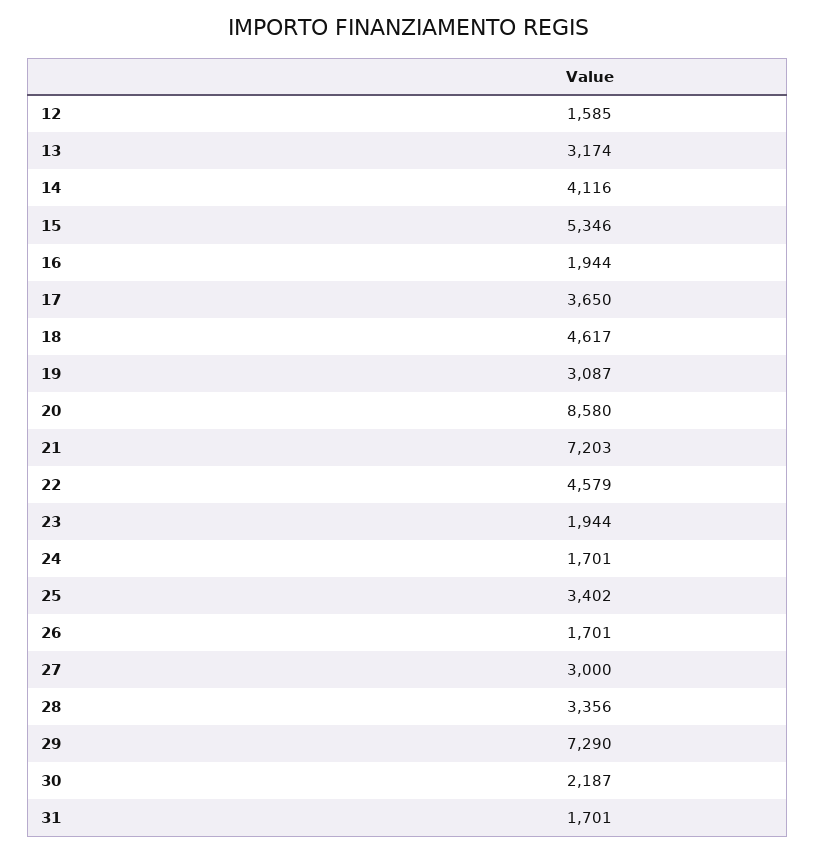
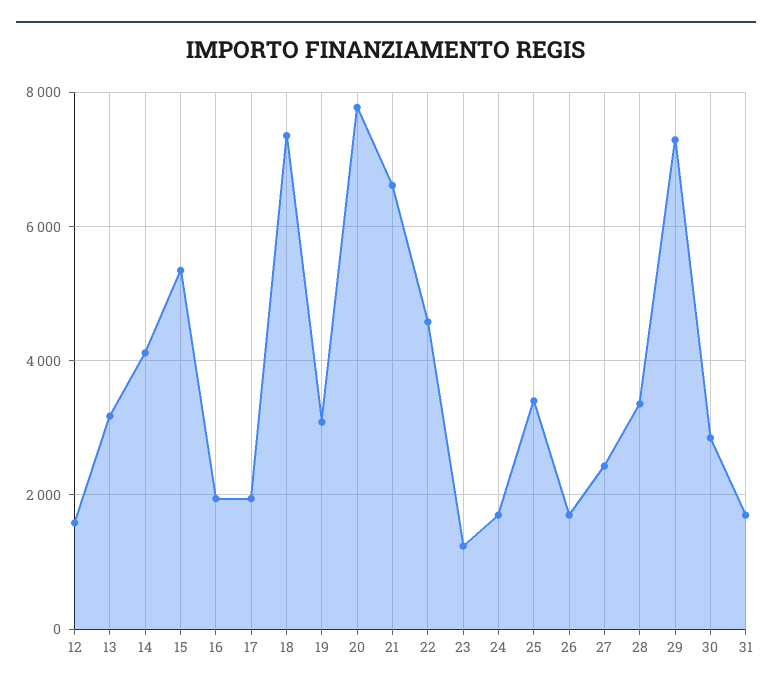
17: 3650 -> 2000
18: 4617 -> 7400
20: 8580 -> 7800
21: 7203 -> 6600
23: 1944 -> 1200
27: 3000 -> 2400
30: 2187 -> 2800

